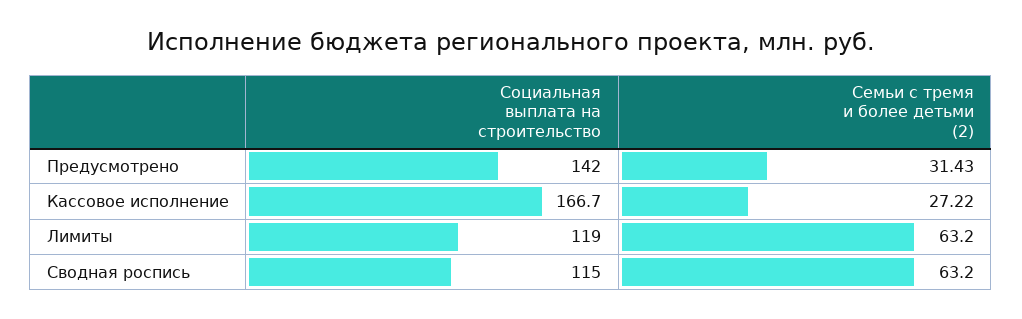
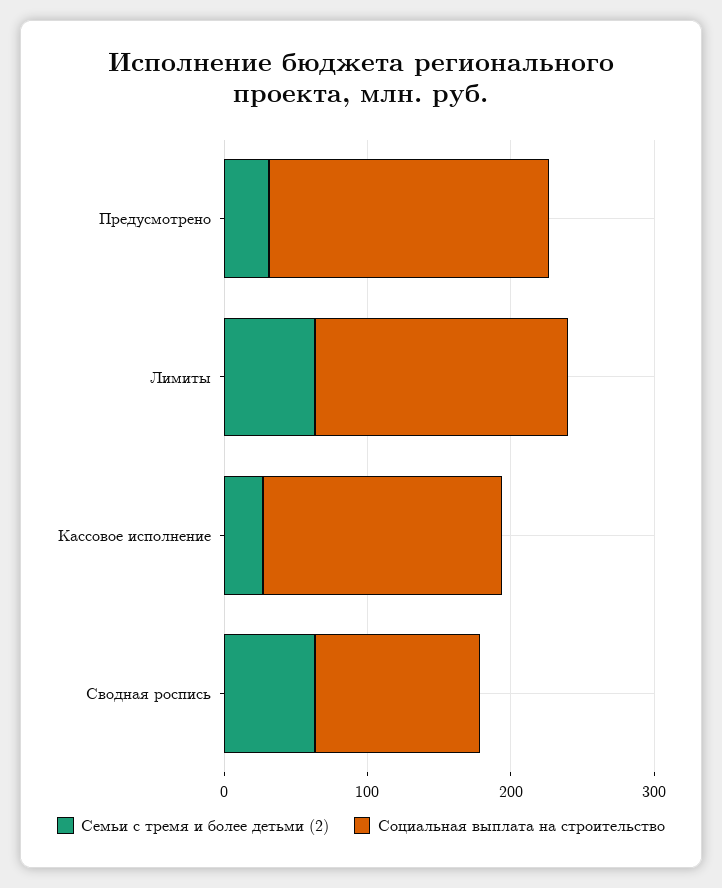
Социальная выплата на строительство, Предусмотрено: 142 -> 200
Социальная выплата на строительство, Лимиты: 119 -> 180

